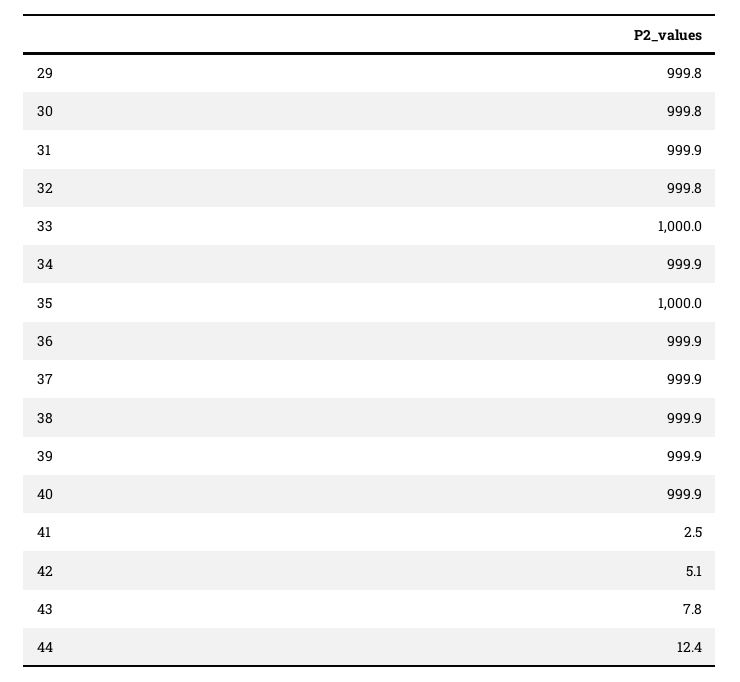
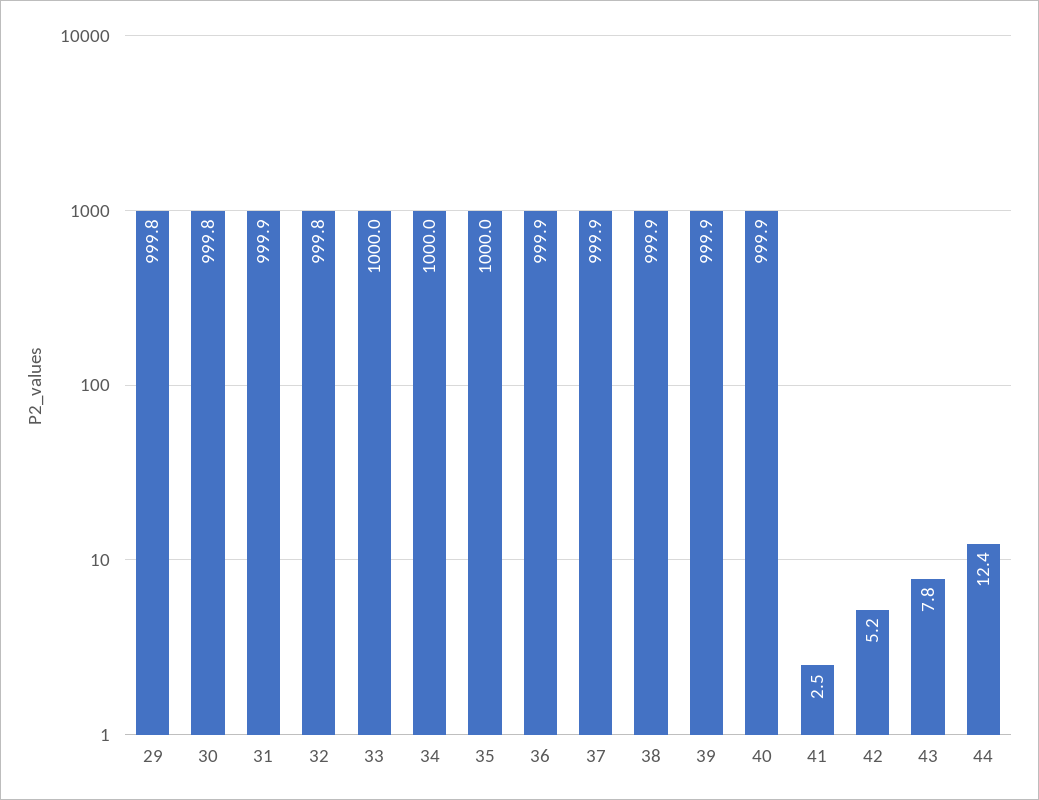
34: 999.9 -> 1000
42: 5.1 -> 5.2

